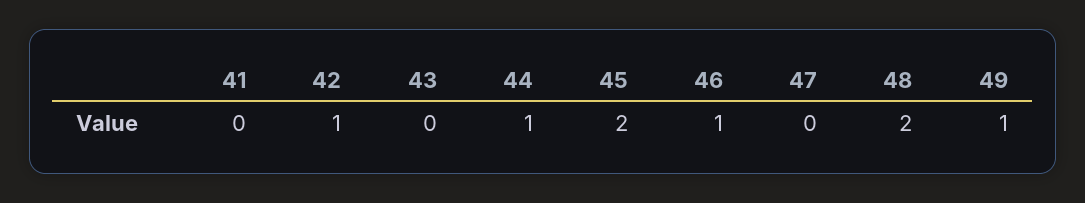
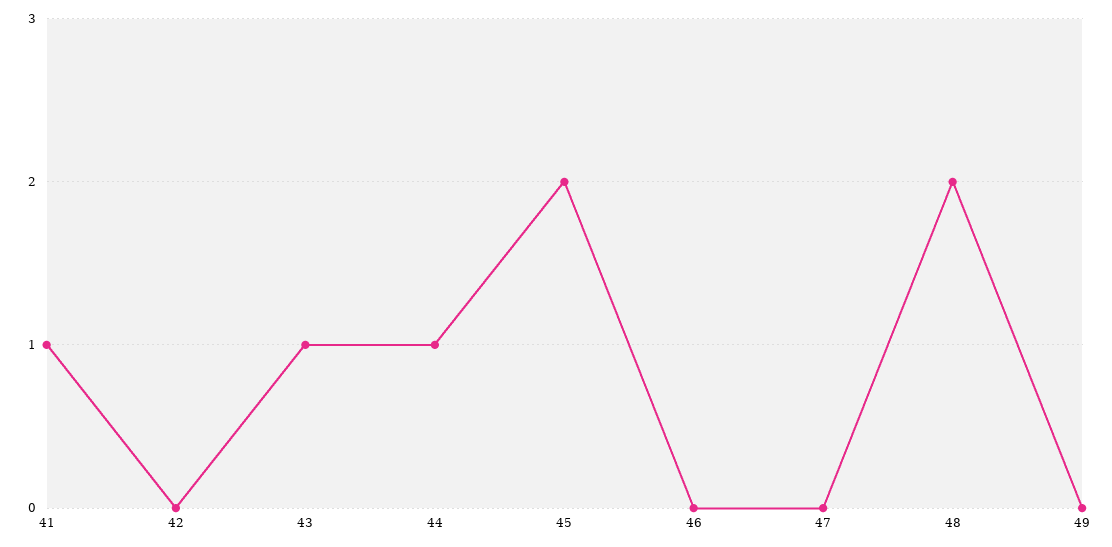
41: 0 -> 1
42: 1 -> 0
43: 0 -> 1
46: 1 -> 0
49: 1 -> 0

